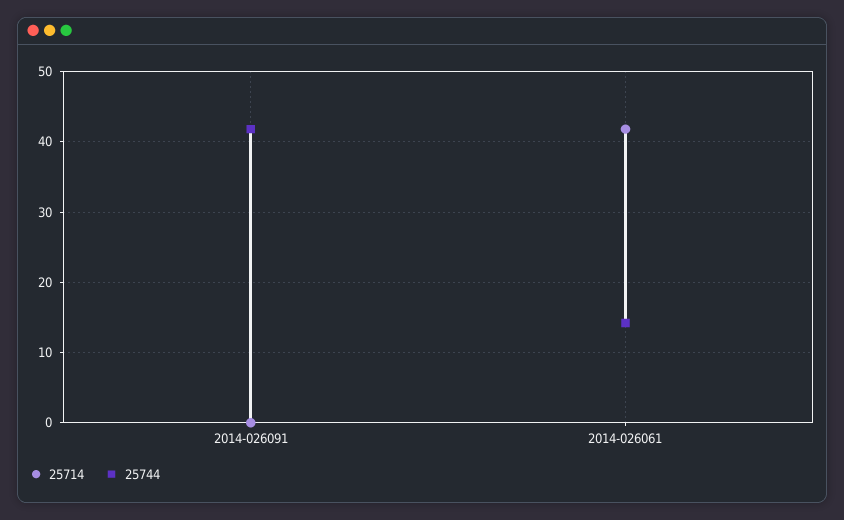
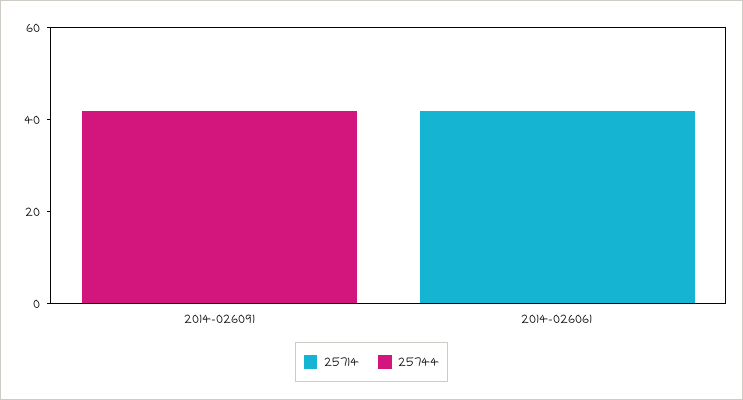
25744, 2014-026061: 14 -> 0

